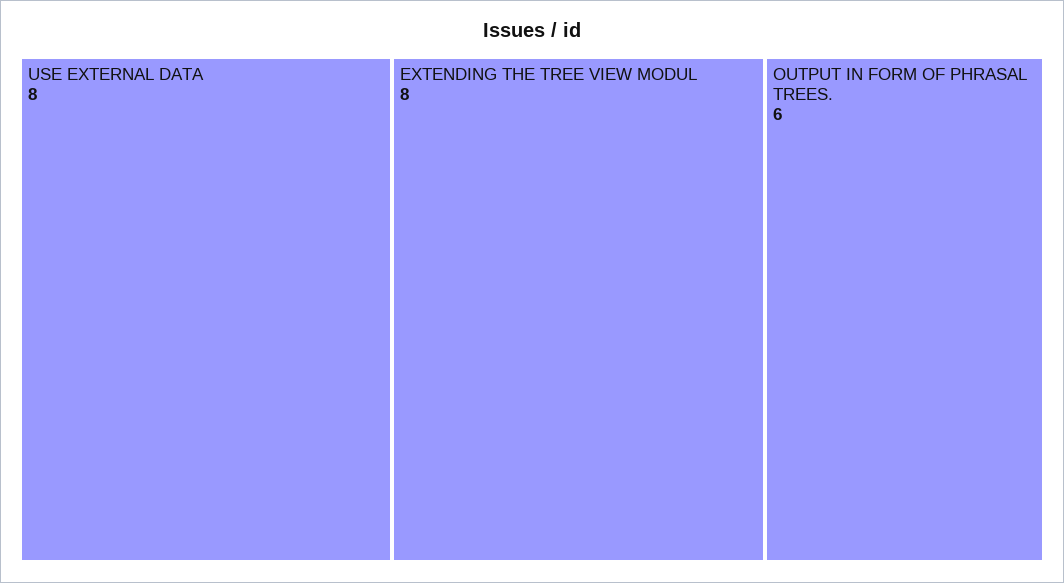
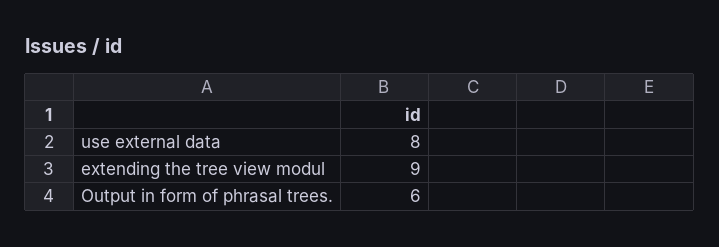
EXTENDING THE TREE VIEW MODUL: 8 -> 9

